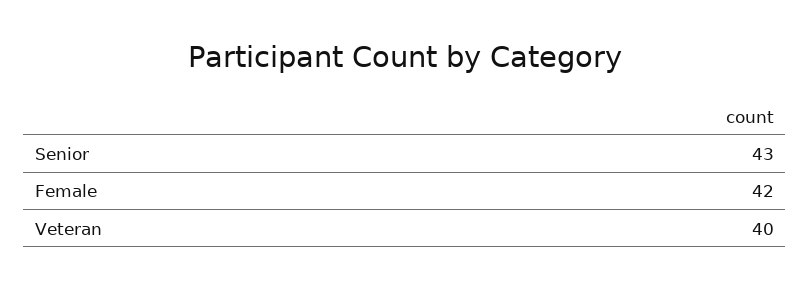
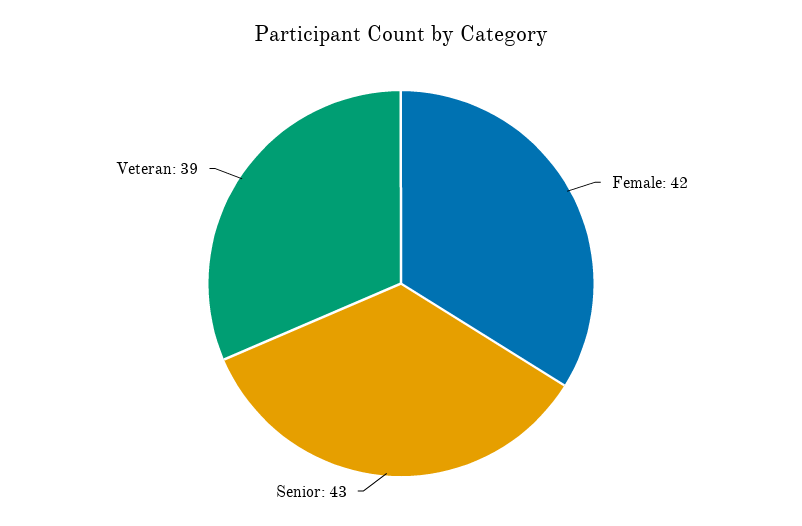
Veteran: 40 -> 39

